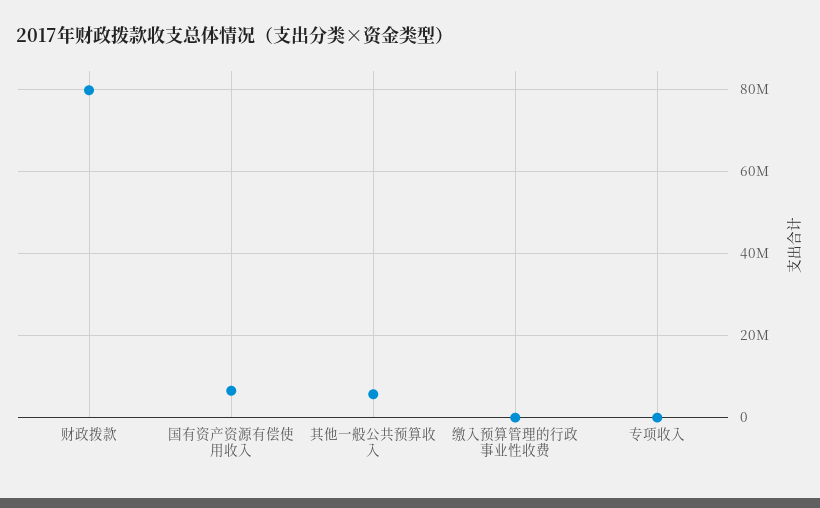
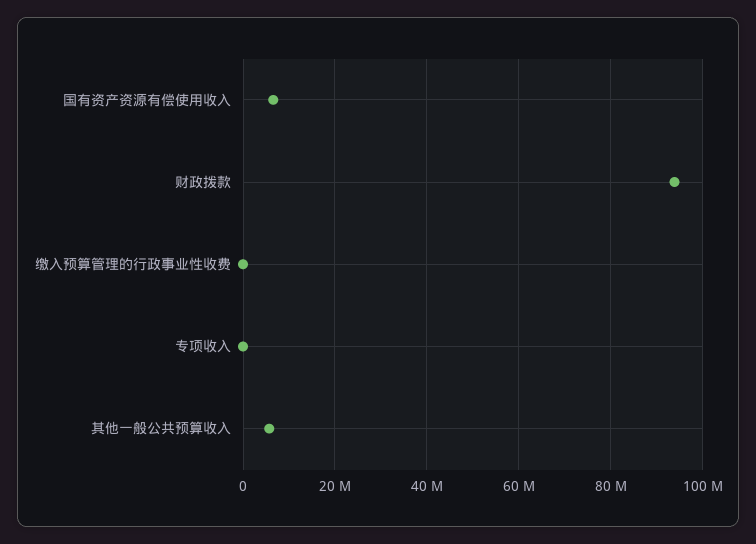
财政拨款: 80000000 -> 94000000

